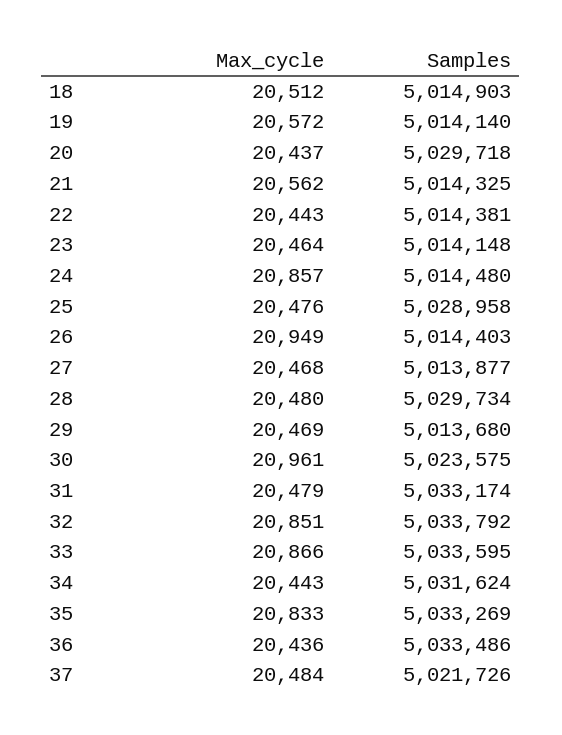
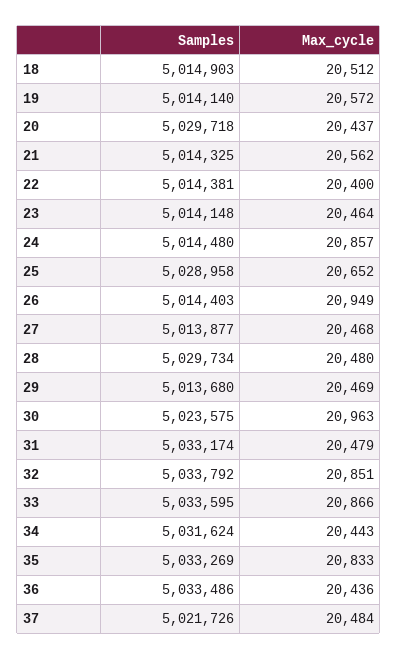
Max_cycle, 22: 20443 -> 20400
Max_cycle, 25: 20476 -> 20652
Max_cycle, 30: 20961 -> 20963

